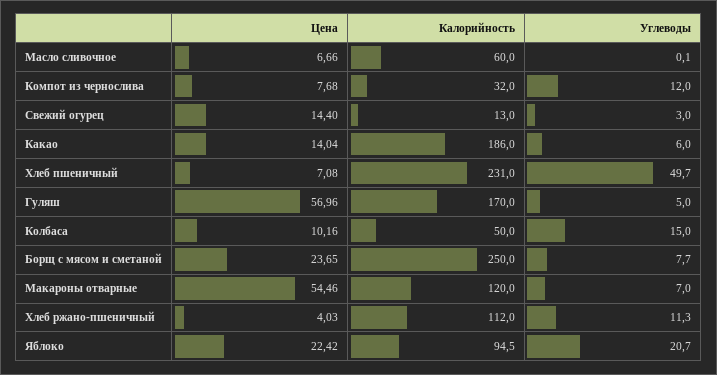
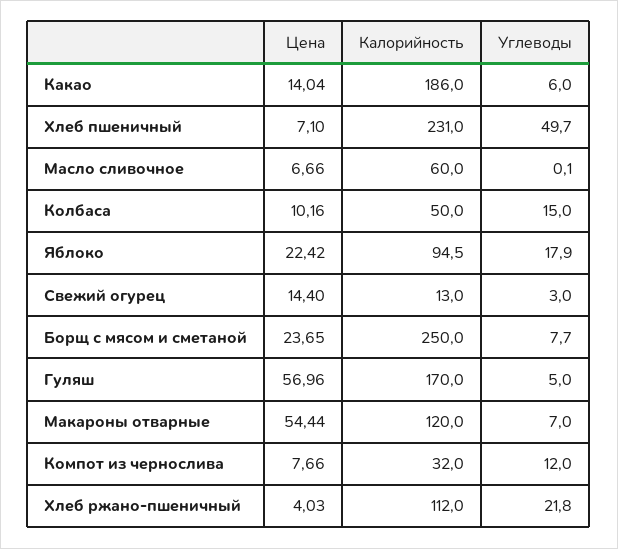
Цена, Компот из чернослива: 7.68 -> 7.66
Цена, Хлеб пшеничный: 7.08 -> 7.1
Цена, Макароны отварные: 54.46 -> 54.44
Углеводы, Хлеб ржано-пшеничный: 11.3 -> 21.8
Углеводы, Яблоко: 20.7 -> 17.9

